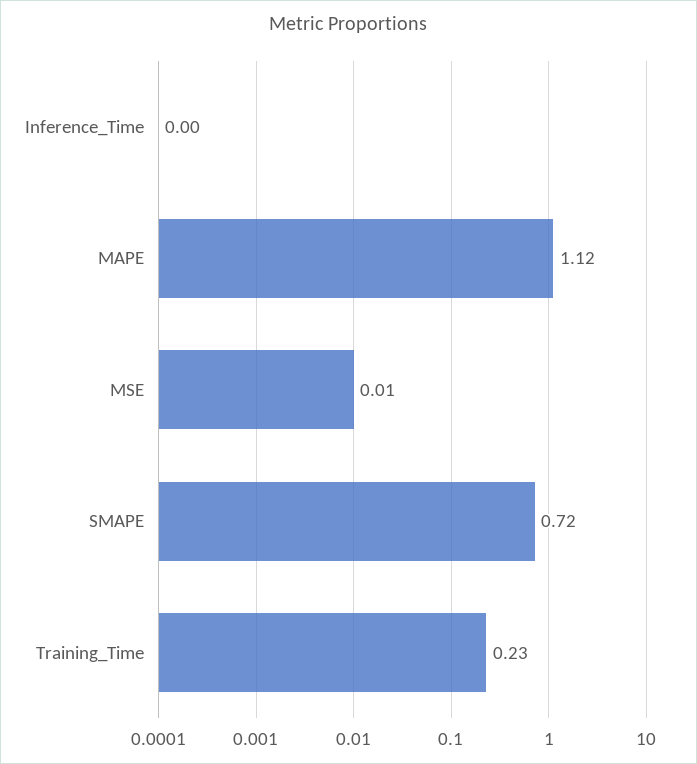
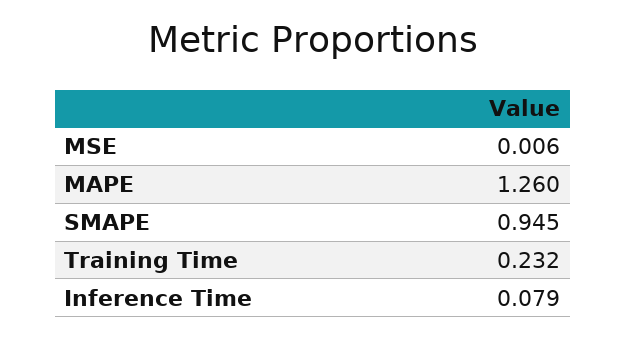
Inference_Time: 0 -> 0.079
MAPE: 1.12 -> 1.26
SMAPE: 0.72 -> 0.945

